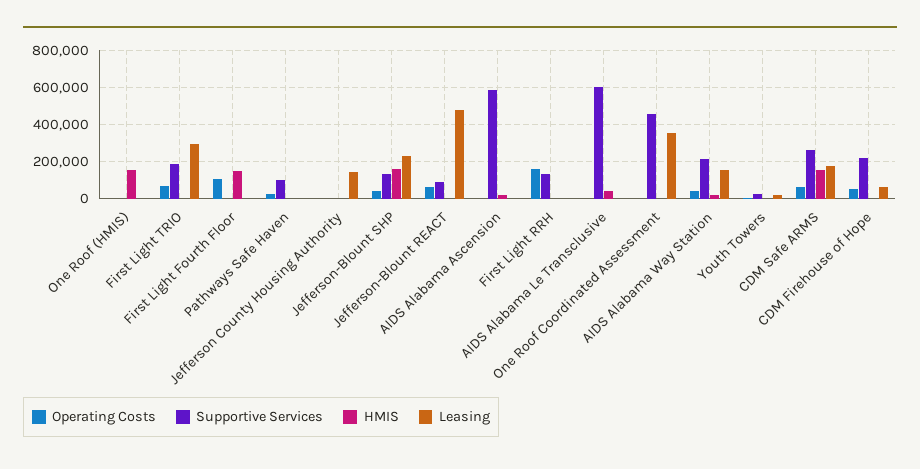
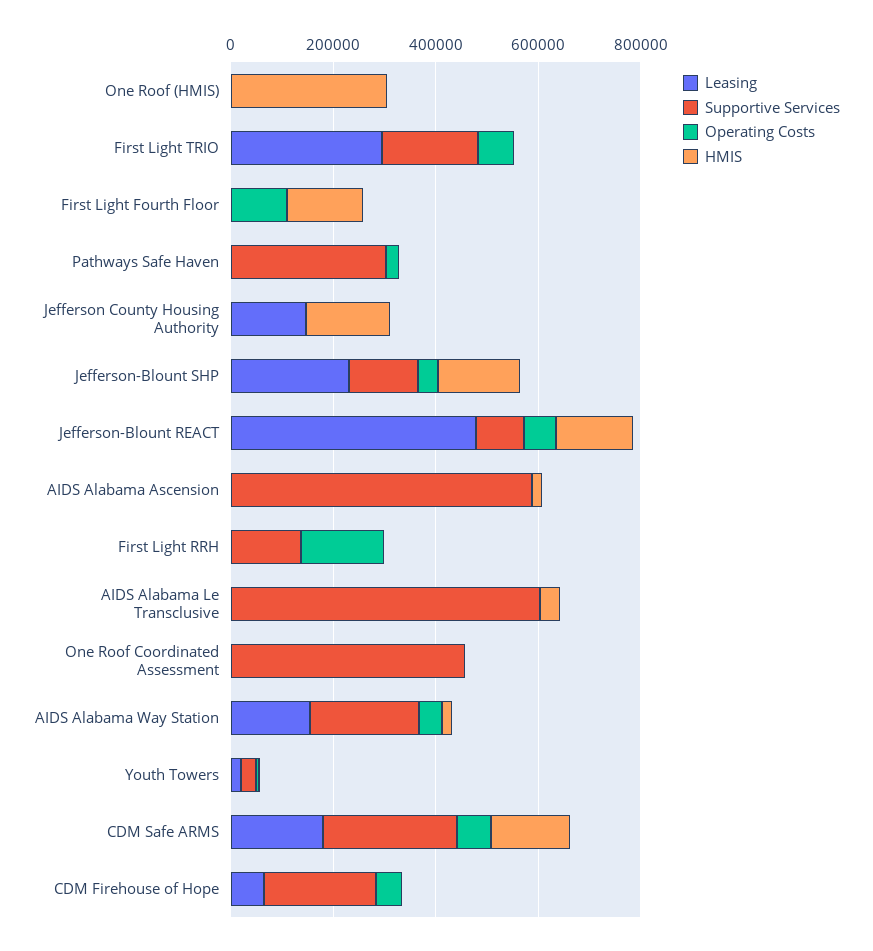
HMIS, One Roof (HMIS): 150000 -> 300000
Supportive Services, Pathways Safe Haven: 100000 -> 300000
HMIS, Jefferson County Housing Authority: 0 -> 150000
HMIS, Jefferson-Blount REACT: 0 -> 150000
Leasing, One Roof Coordinated Assessment: 350000 -> 0

